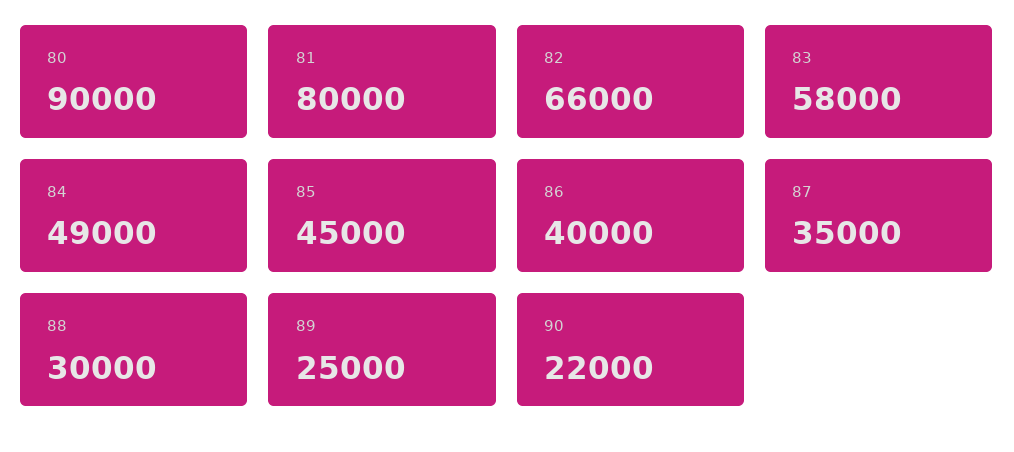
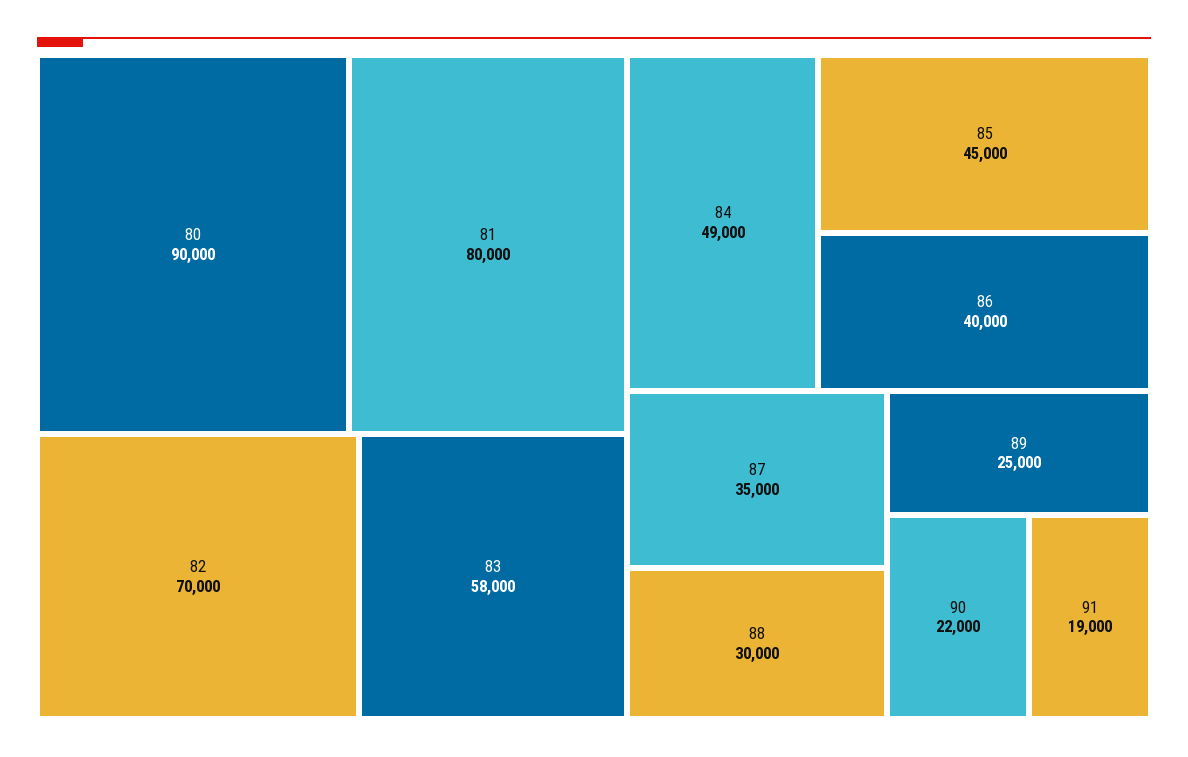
82: 66000 -> 70000
91: none -> 19000

